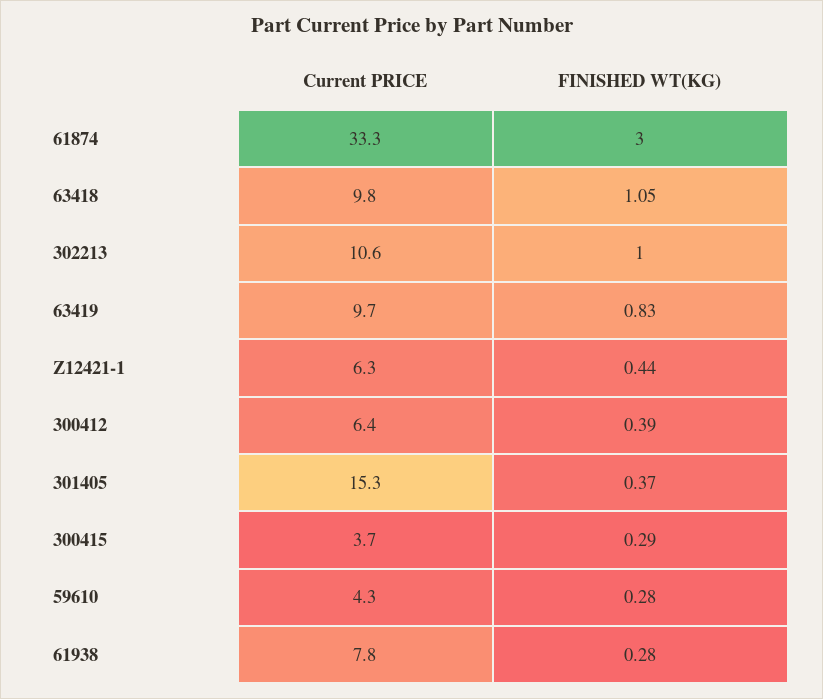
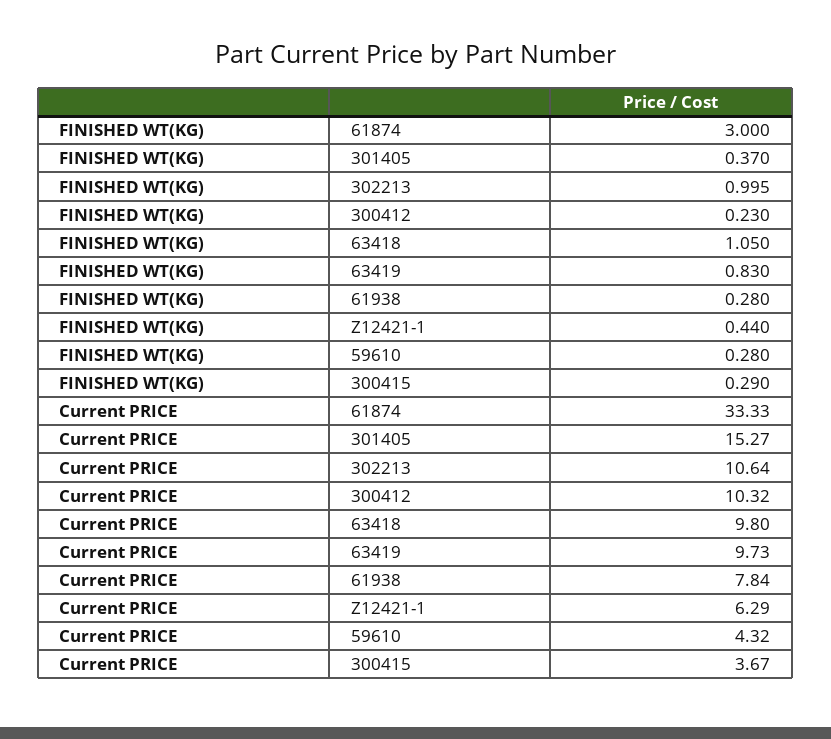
Current PRICE, 300412: 6.4 -> 10.32
FINISHED WT(KG), 300412: 0.39 -> 0.23

